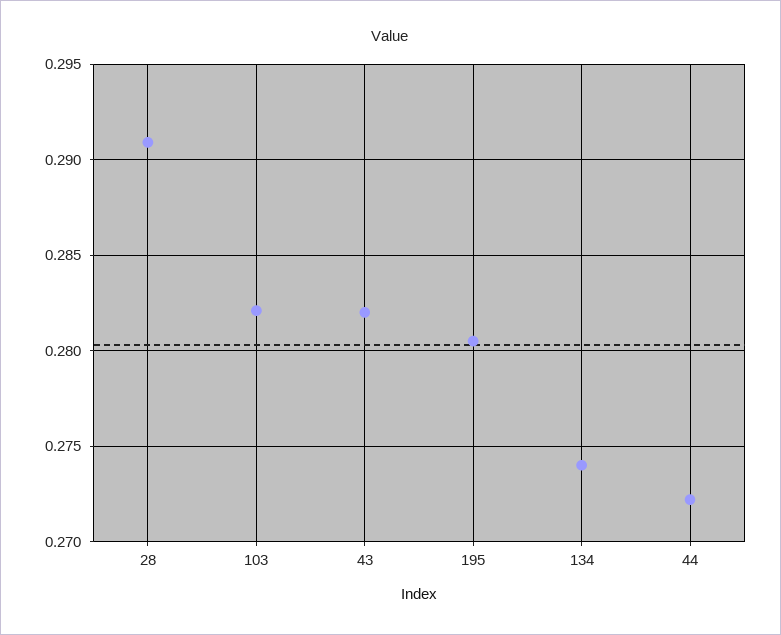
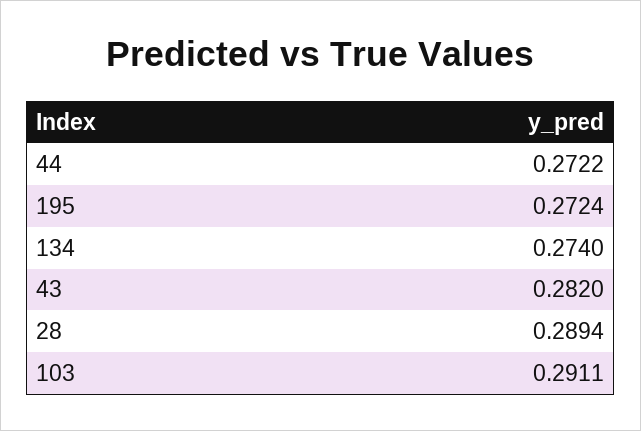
28: 0.291 -> 0.2894
103: 0.282 -> 0.2911
195: 0.2805 -> 0.2724

